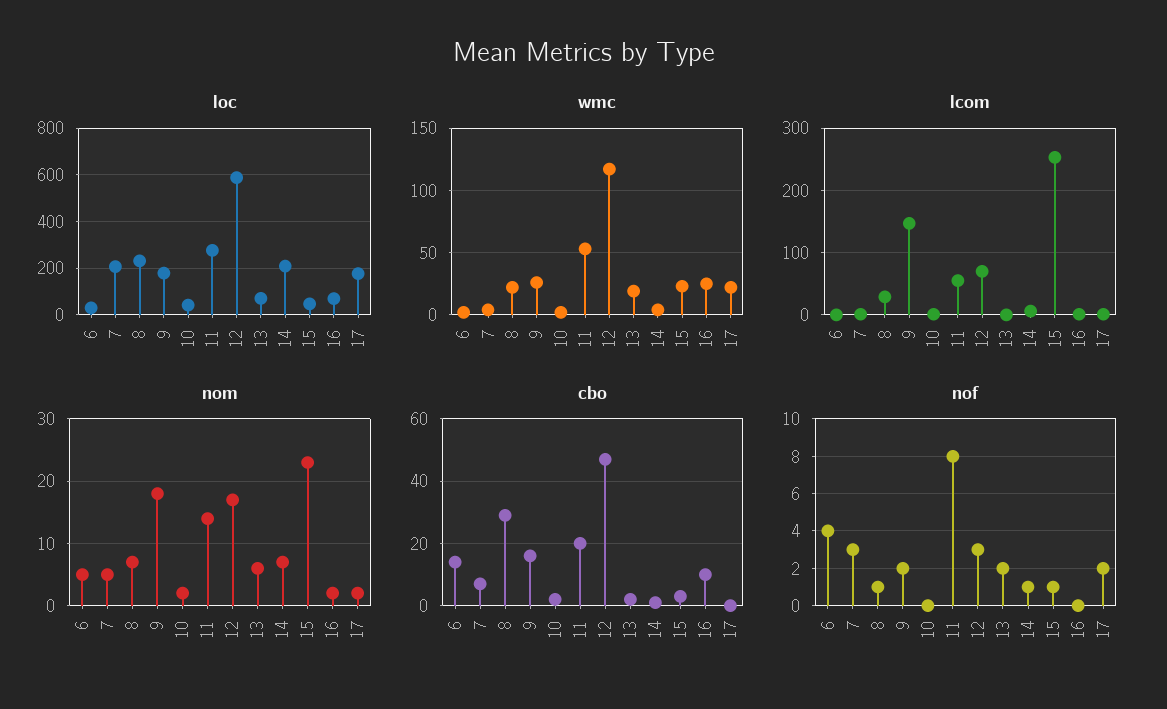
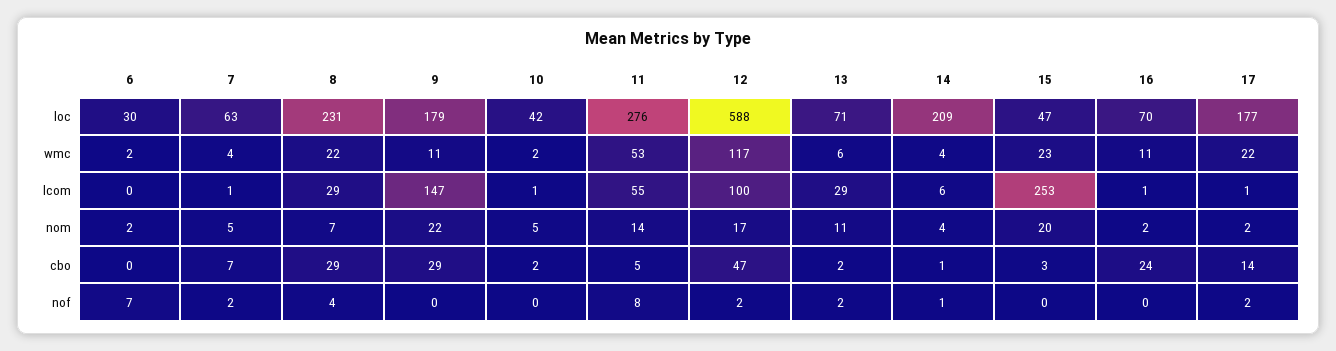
loc, 7: 200 -> 63
wmc, 9: 25 -> 11
wmc, 13: 20 -> 6
wmc, 16: 25 -> 11
lcom, 12: 70 -> 100
lcom, 13: 0 -> 29
nom, 6: 5 -> 2
nom, 9: 18 -> 22
nom, 10: 2 -> 5
nom, 13: 6 -> 11
nom, 14: 7 -> 4
nom, 15: 23 -> 20
cbo, 6: 15 -> 0
cbo, 9: 15 -> 29
cbo, 11: 20 -> 5
cbo, 16: 10 -> 24
cbo, 17: 0 -> 14
nof, 6: 4 -> 7
nof, 7: 3 -> 2
nof, 8: 1 -> 4
nof, 9: 2 -> 0
nof, 12: 3 -> 2
nof, 15: 1 -> 0

